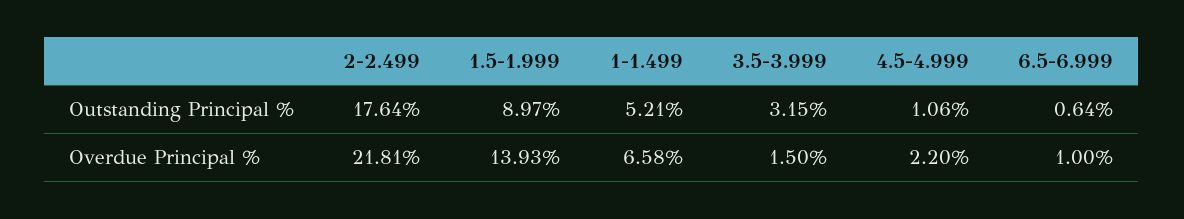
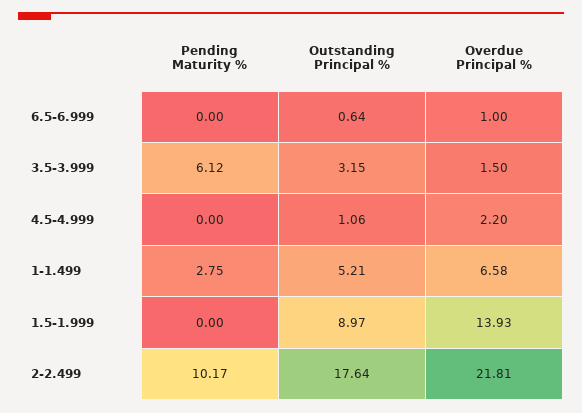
6.5-6.999, Pending Maturity %: none -> 0
3.5-3.999, Pending Maturity %: none -> 6.12
4.5-4.999, Pending Maturity %: none -> 0
1-1.499, Pending Maturity %: none -> 2.75
1.5-1.999, Pending Maturity %: none -> 0
2-2.499, Pending Maturity %: none -> 10.17

